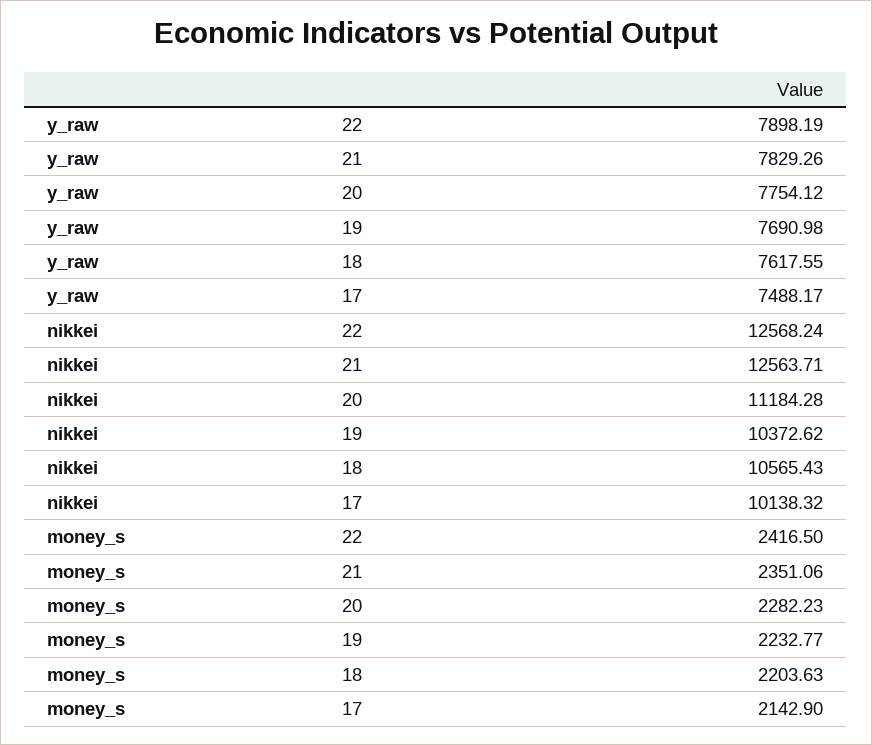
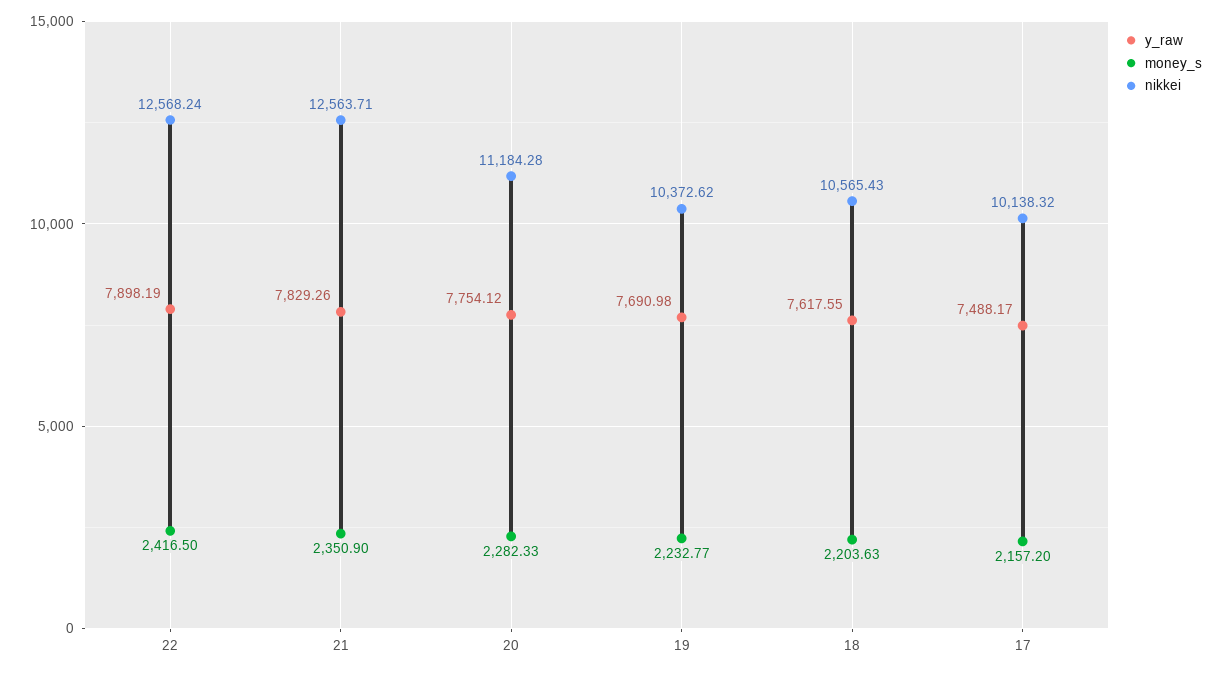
money_s, 21: 2351.06 -> 2350.9
money_s, 20: 2282.23 -> 2282.33
money_s, 17: 2142.9 -> 2157.2

